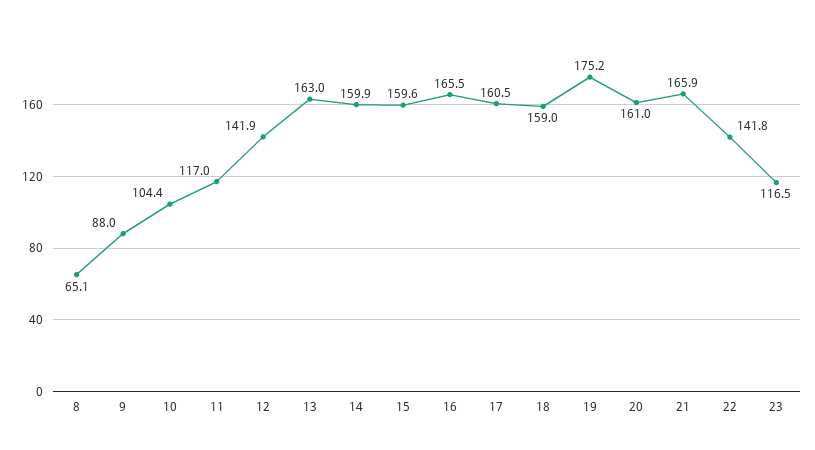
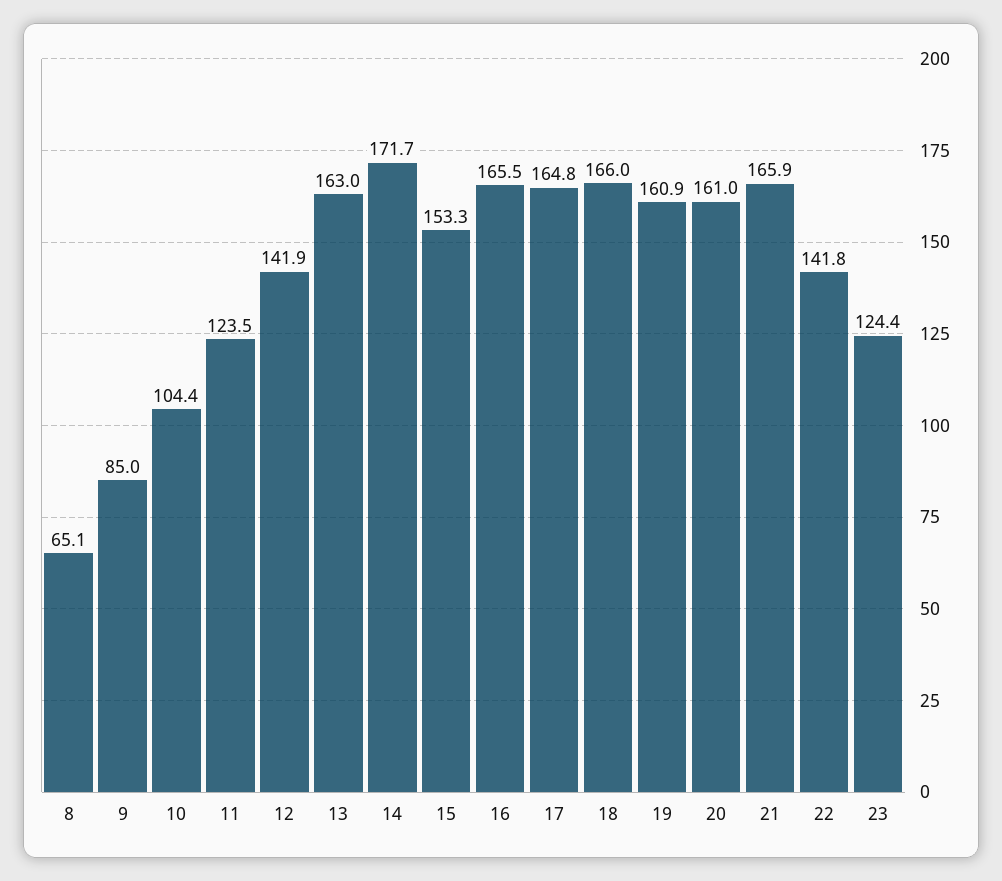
9: 88 -> 85
11: 117 -> 123.5
14: 159.9 -> 171.7
15: 159.6 -> 153.3
17: 160.5 -> 164.8
18: 159 -> 166
19: 175.2 -> 160.9
23: 116.5 -> 124.4

